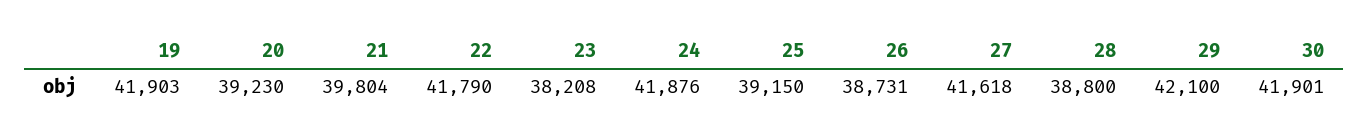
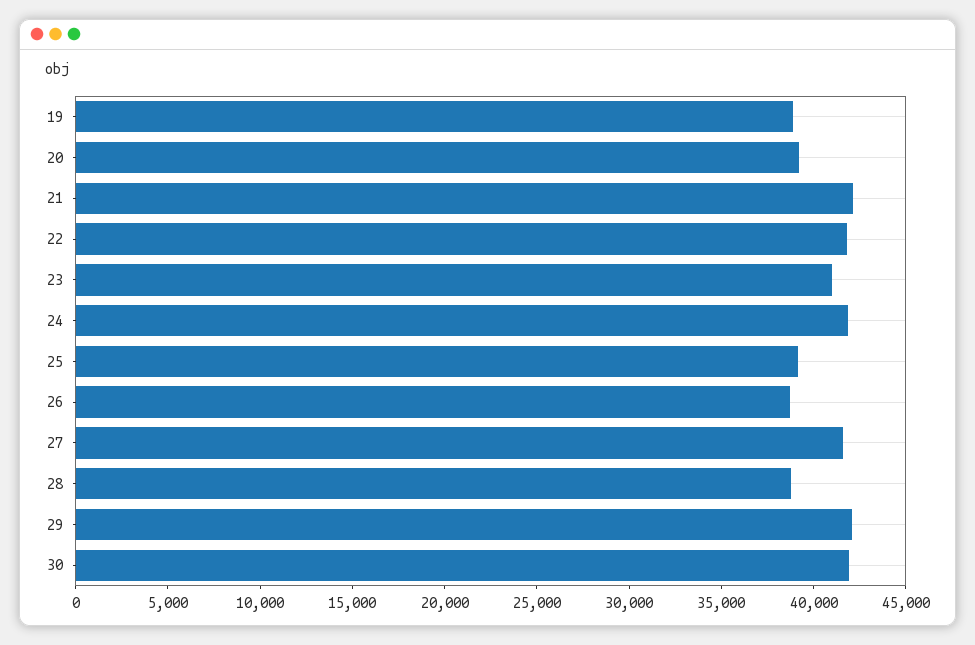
19: 41903 -> 39000
21: 39804 -> 42000
23: 38208 -> 41000

